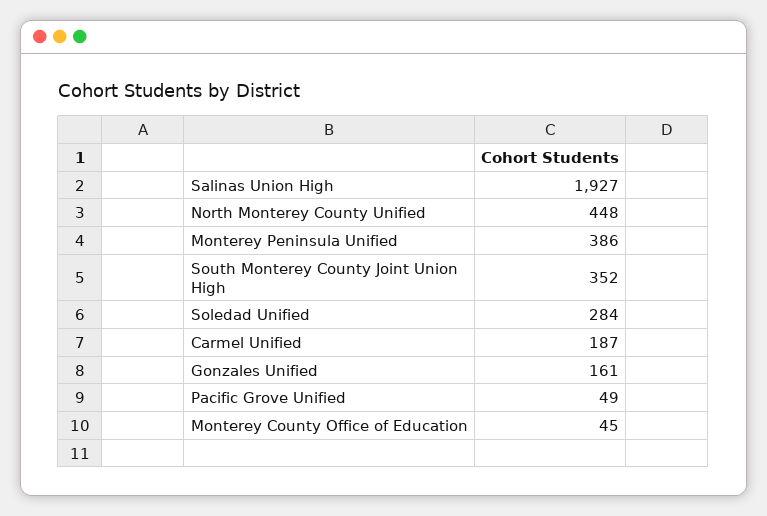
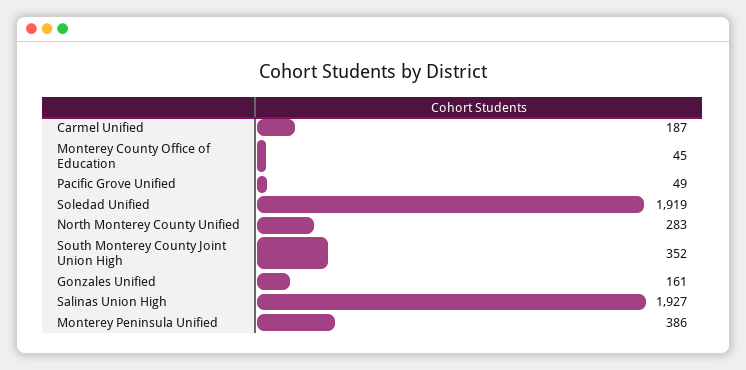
North Monterey County Unified: 448 -> 283
Soledad Unified: 284 -> 1919

